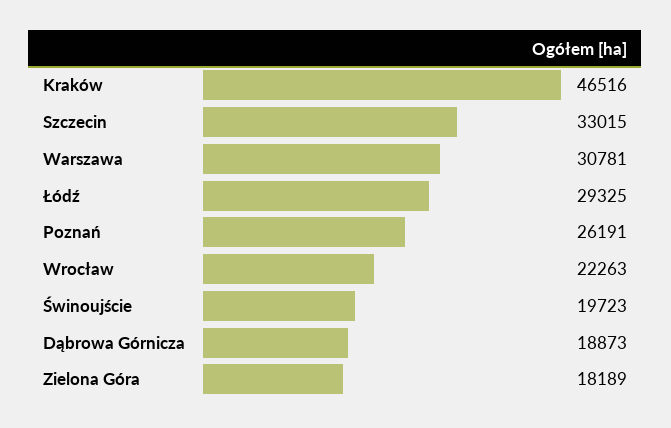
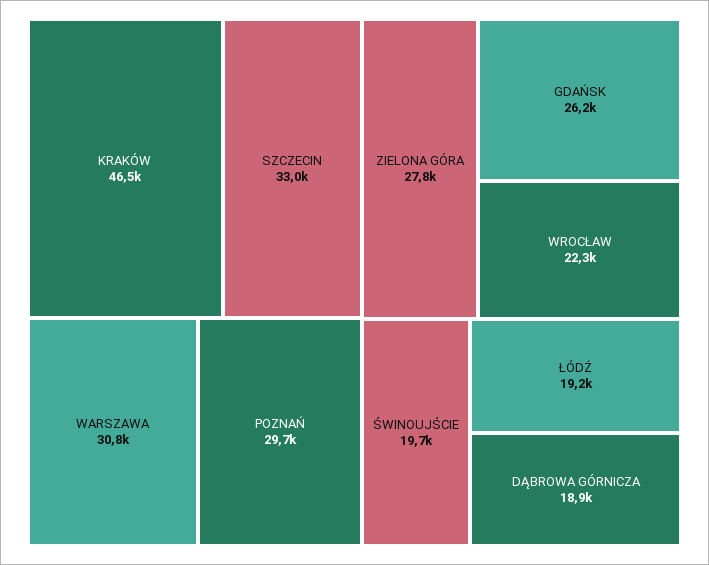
Łódź: 29325 -> 19200
Poznań: 26191 -> 29700
Zielona Góra: 18189 -> 27800
GDAŃSK: none -> 26200

